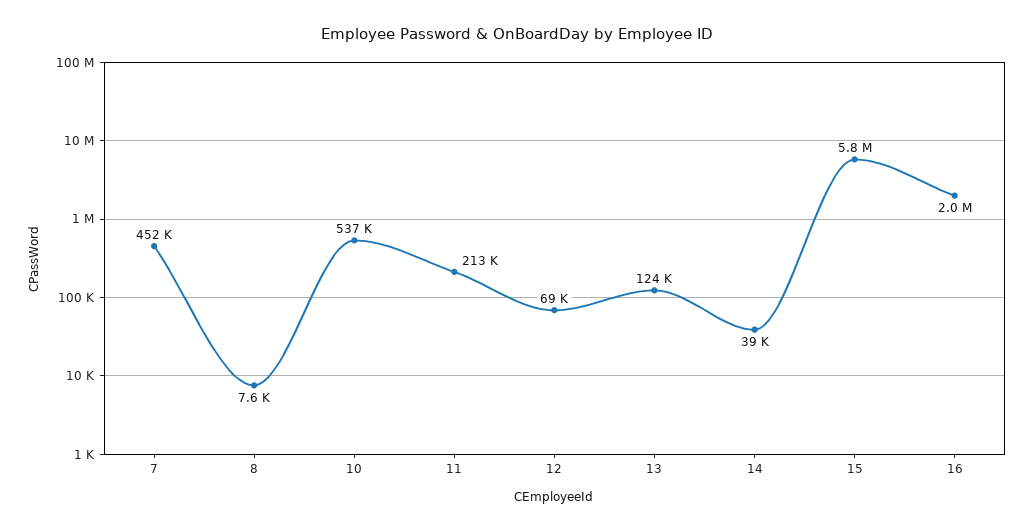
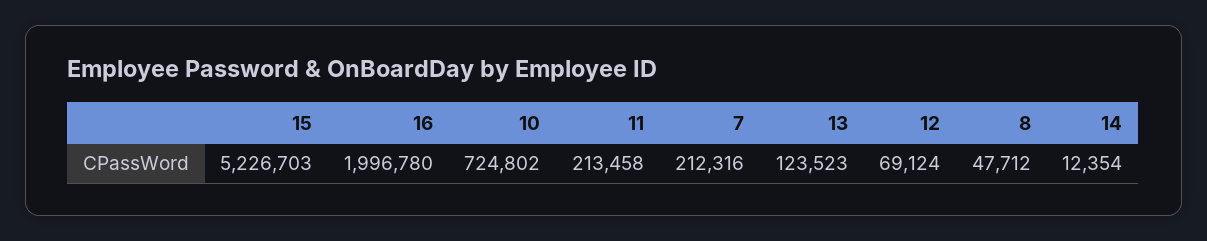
7: 452000 -> 212316
8: 7600 -> 47712
10: 537000 -> 724802
14: 39000 -> 12354
15: 5800000 -> 5226703

